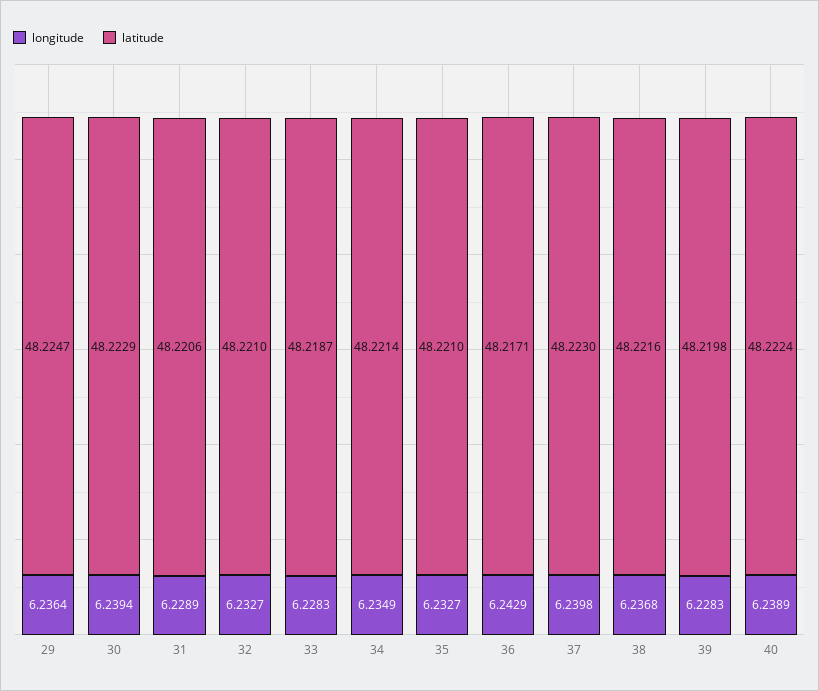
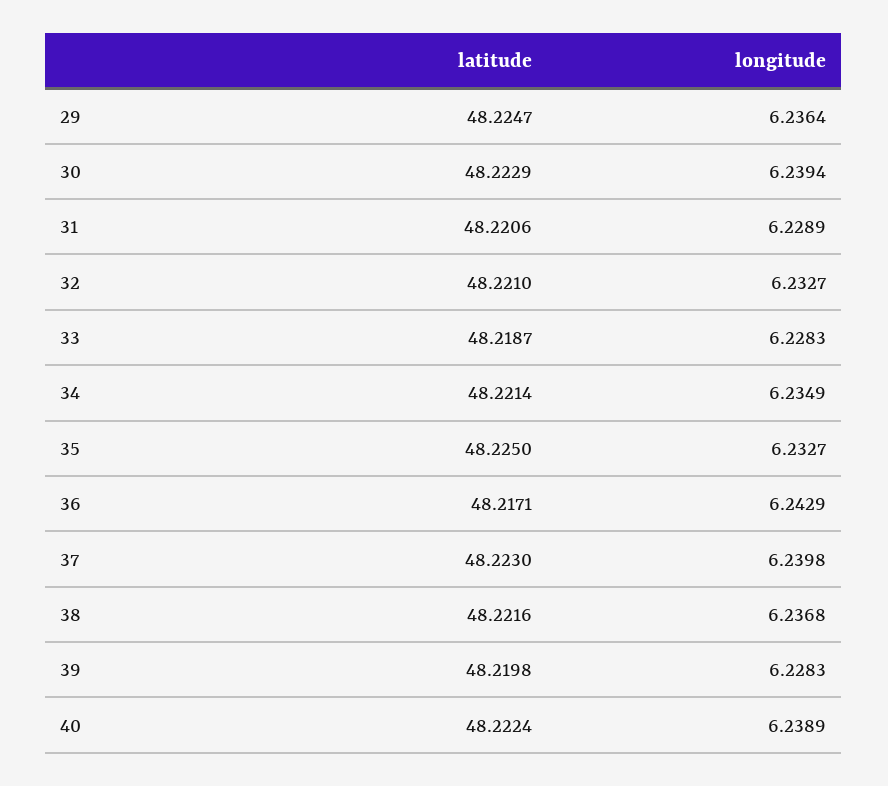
latitude, 35: 48.221 -> 48.225

